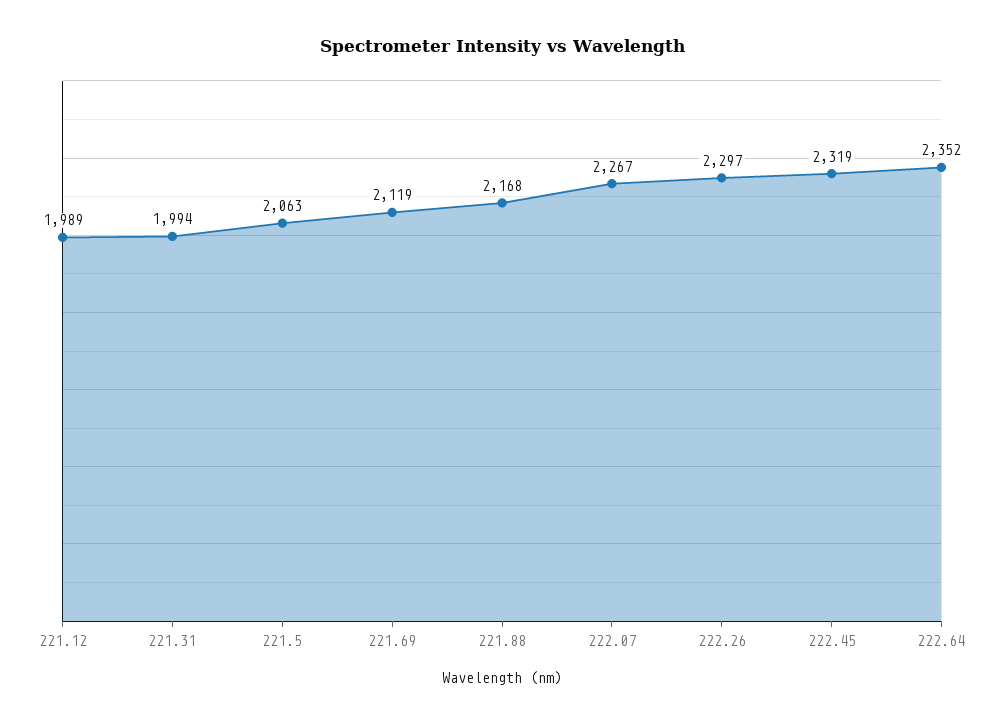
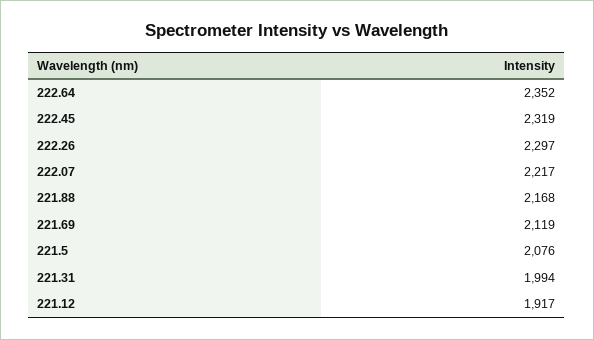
221.12: 1989 -> 1917
221.5: 2063 -> 2076
222.07: 2267 -> 2217

